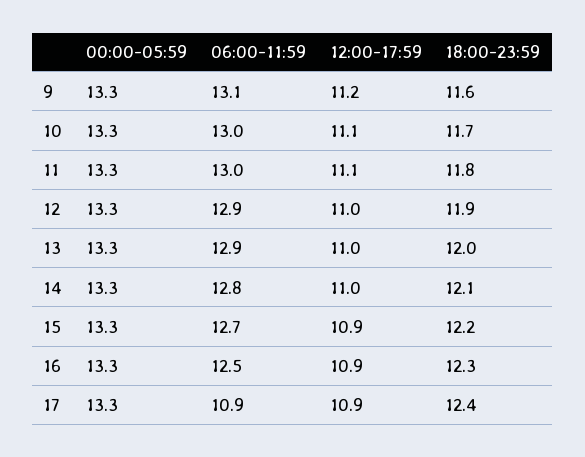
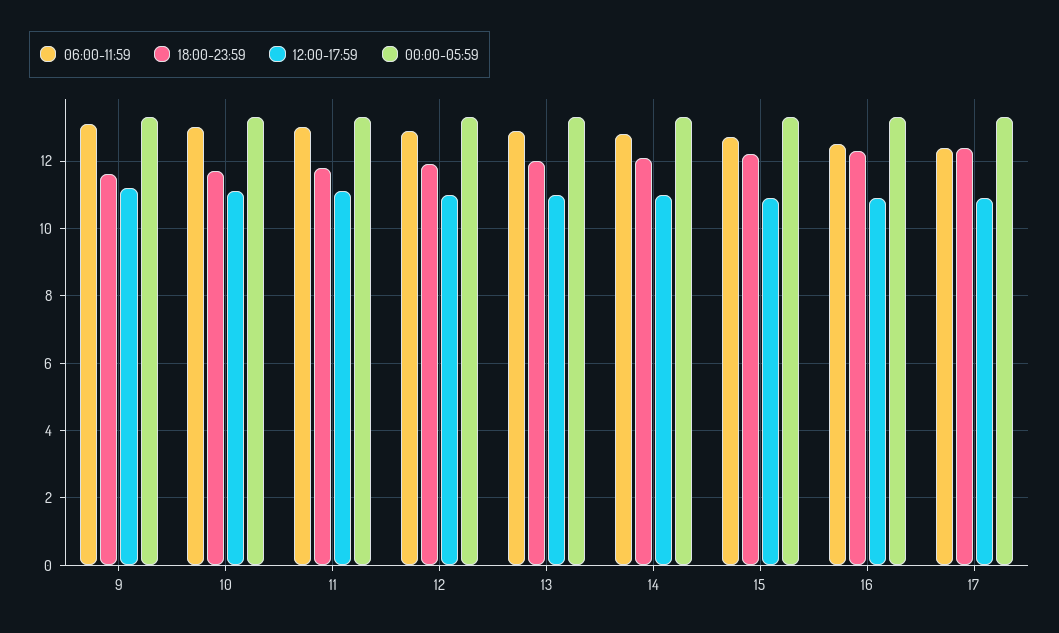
06:00-11:59, 17: 10.9 -> 12.5

